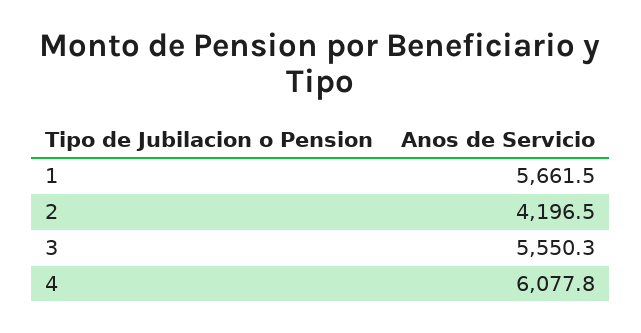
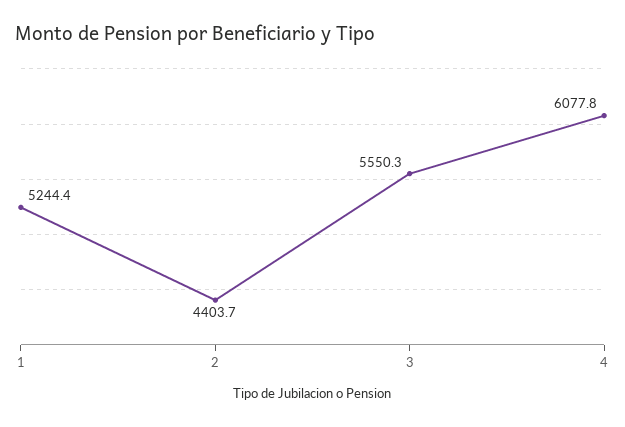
1: 5661.5 -> 5244.4
2: 4196.5 -> 4403.7

